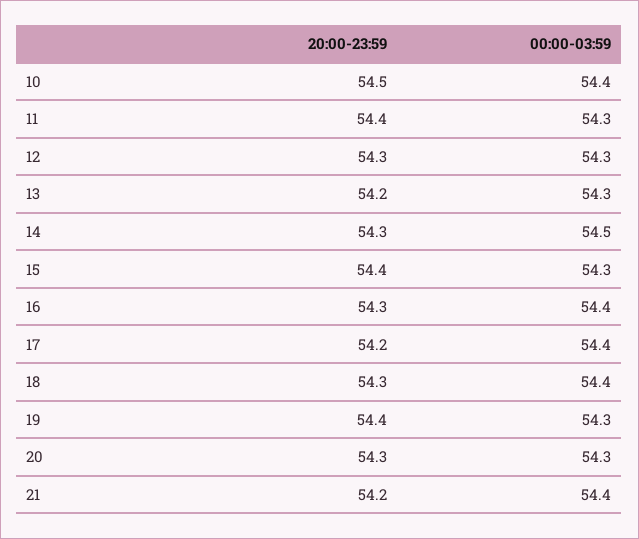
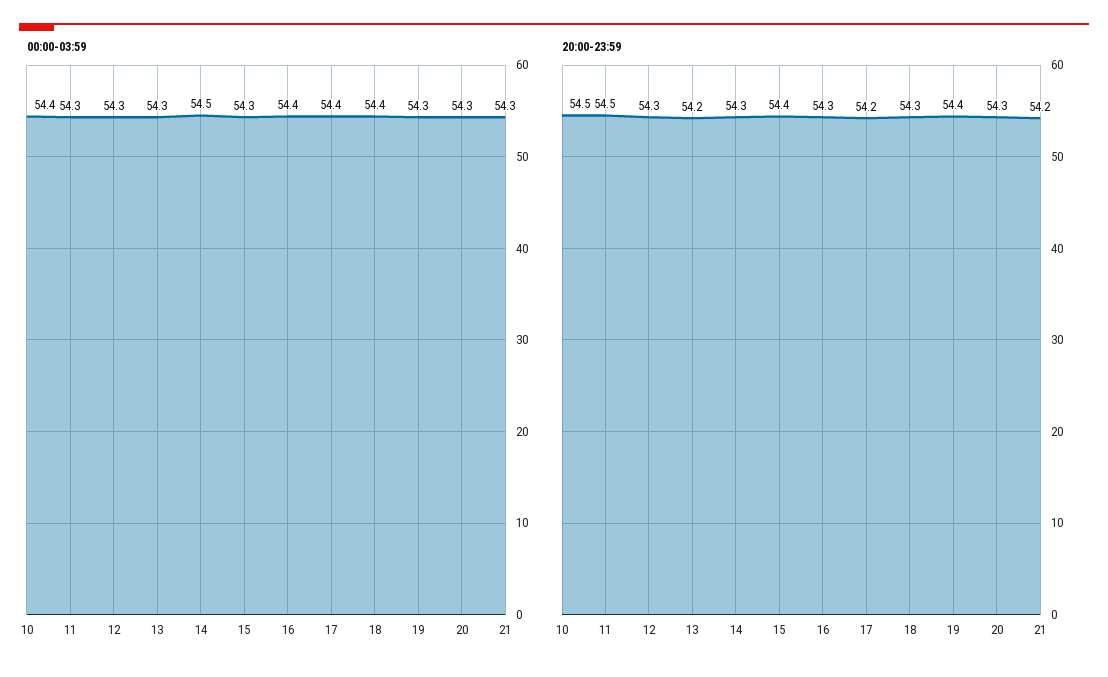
20:00-23:59, 11: 54.4 -> 54.5
00:00-03:59, 21: 54.4 -> 54.3

